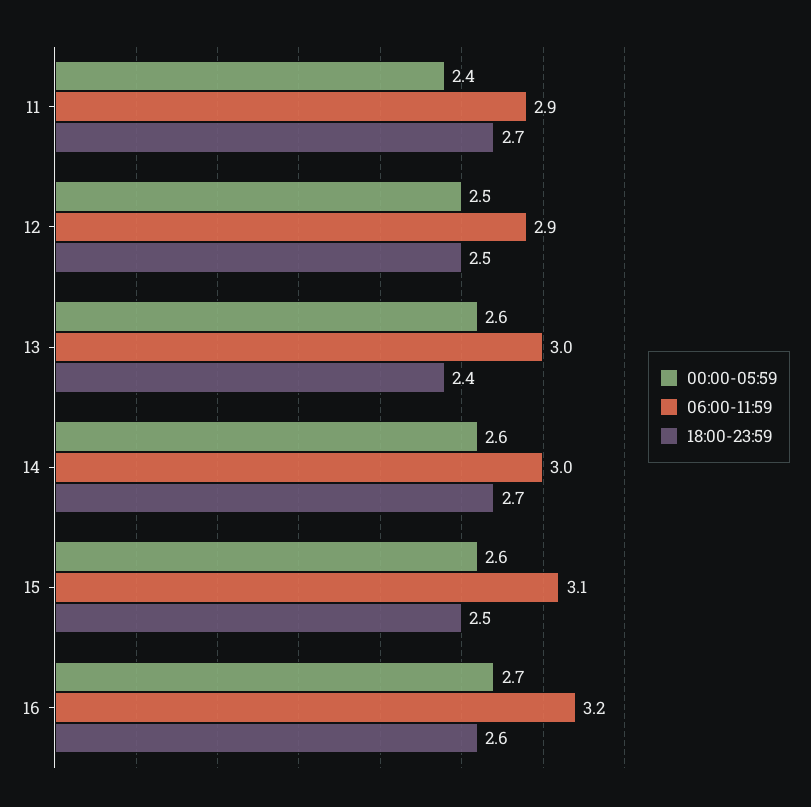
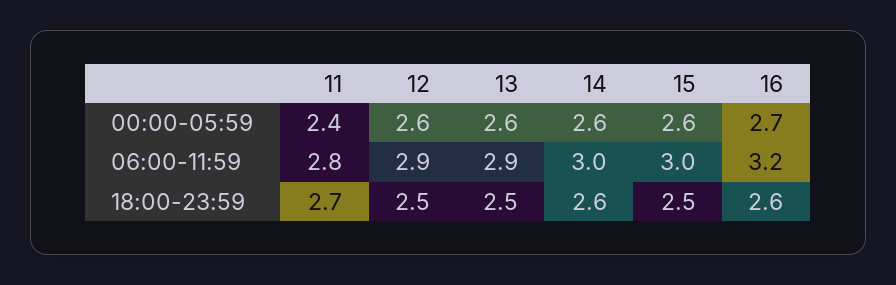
06:00-11:59, 11: 2.9 -> 2.8
00:00-05:59, 12: 2.5 -> 2.6
06:00-11:59, 13: 3 -> 2.9
18:00-23:59, 13: 2.4 -> 2.5
18:00-23:59, 14: 2.7 -> 2.6
06:00-11:59, 15: 3.1 -> 3

